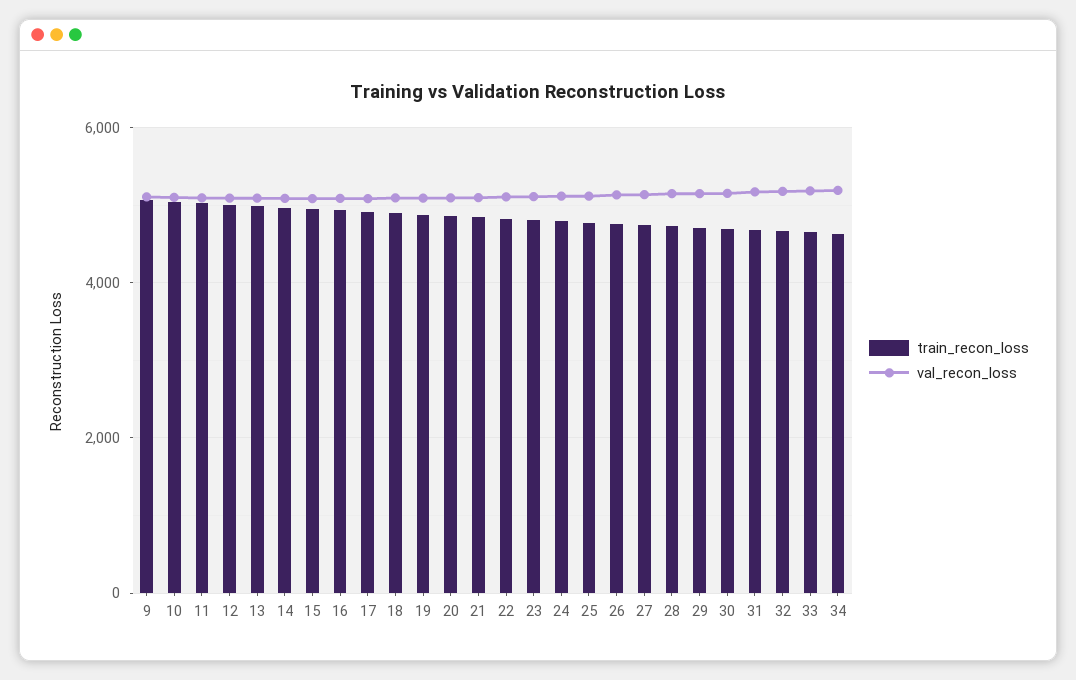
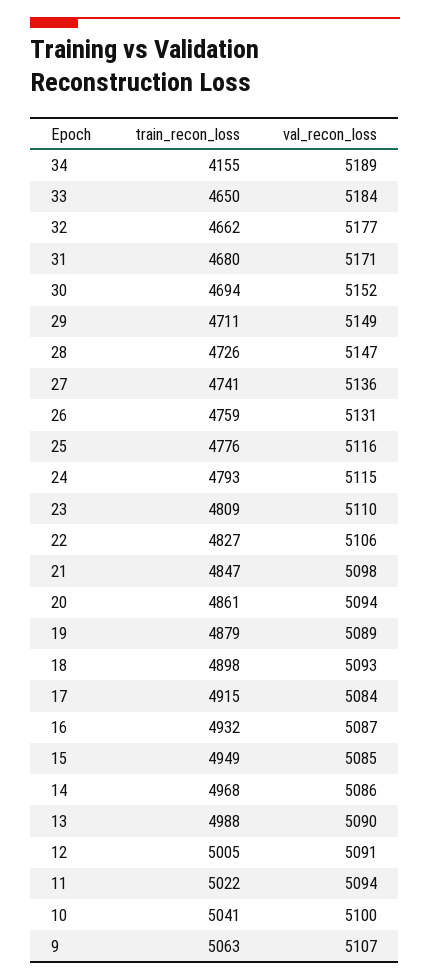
train_recon_loss, 34: 4600 -> 4155

